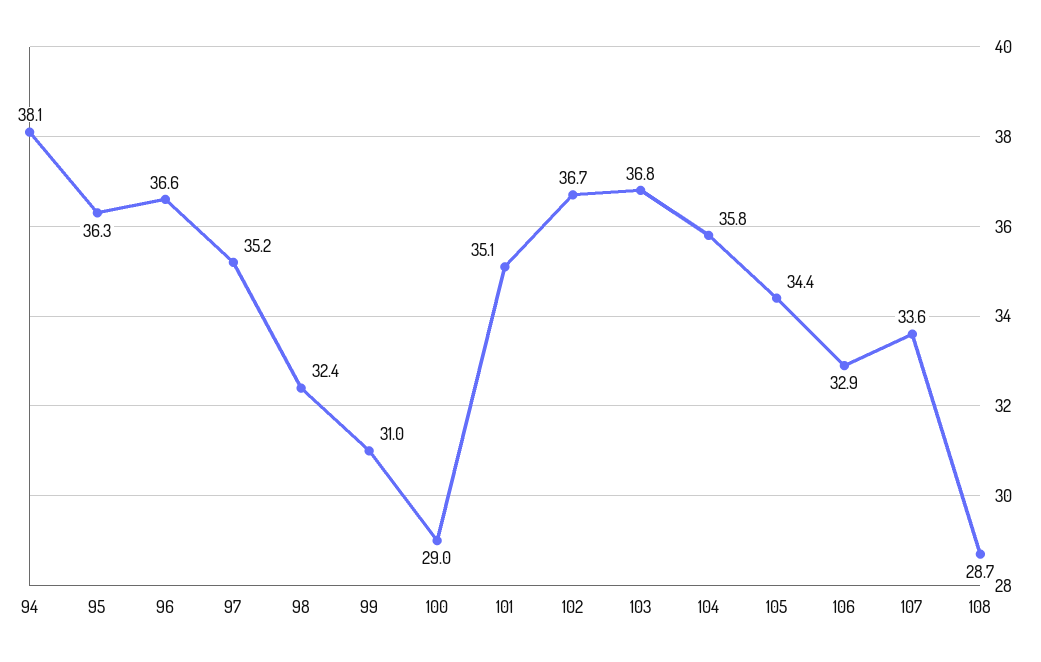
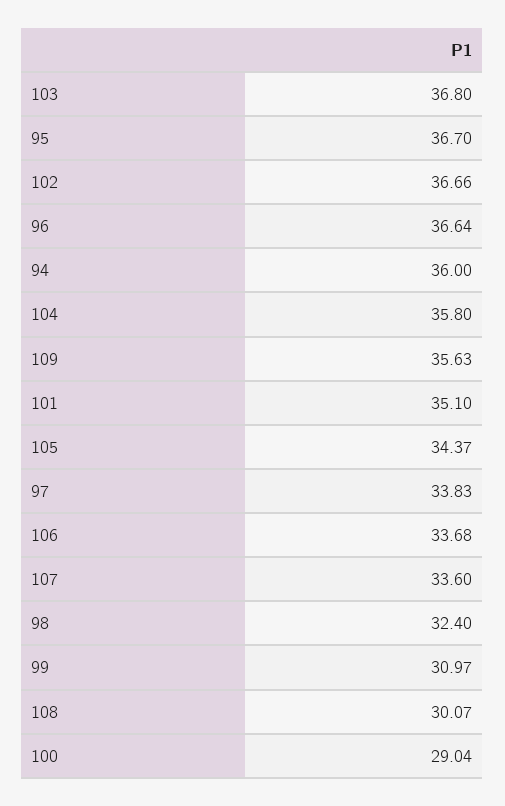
94: 38.1 -> 36
95: 36.3 -> 36.7
97: 35.2 -> 33.83
106: 32.9 -> 33.68
108: 28.7 -> 30.07
109: none -> 35.63

